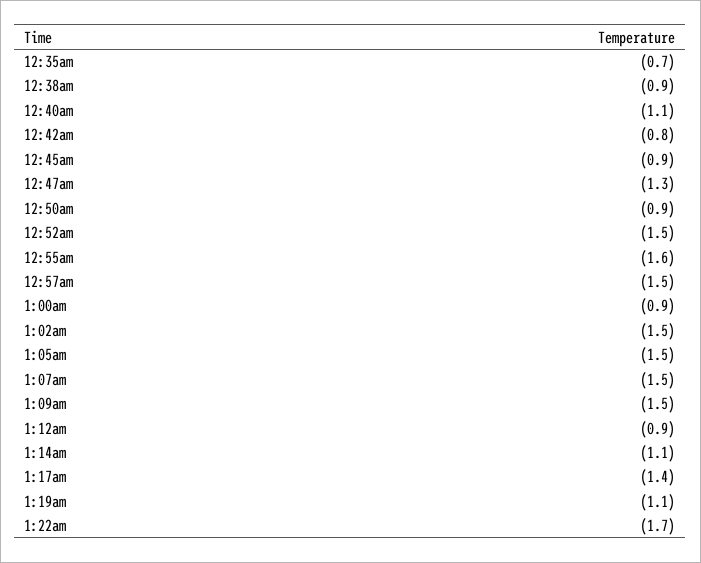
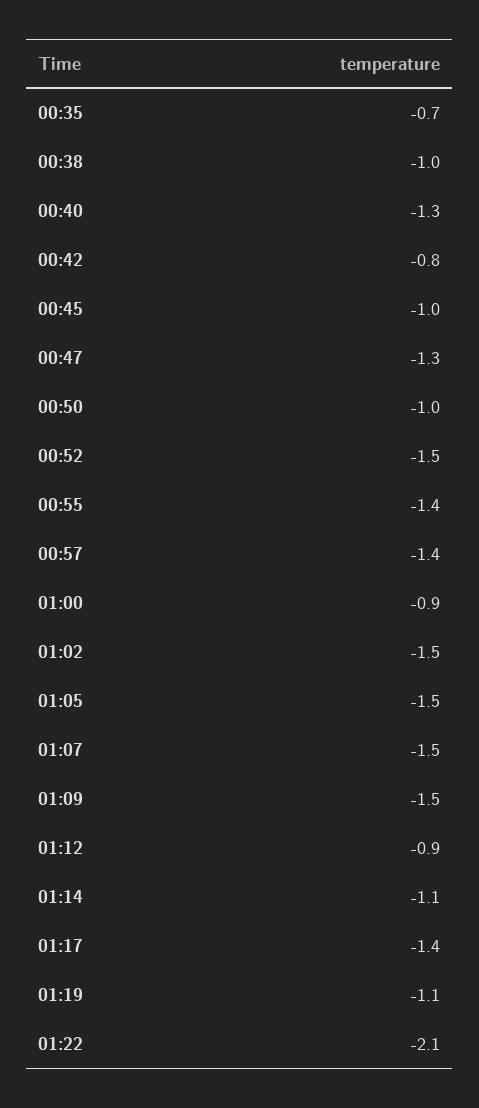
12:38am: -0.9 -> -1
12:40am: -1.1 -> -1.3
12:45am: -0.9 -> -1
12:50am: -0.9 -> -1
12:55am: -1.6 -> -1.4
12:57am: -1.5 -> -1.4
1:22am: -1.7 -> -2.1

